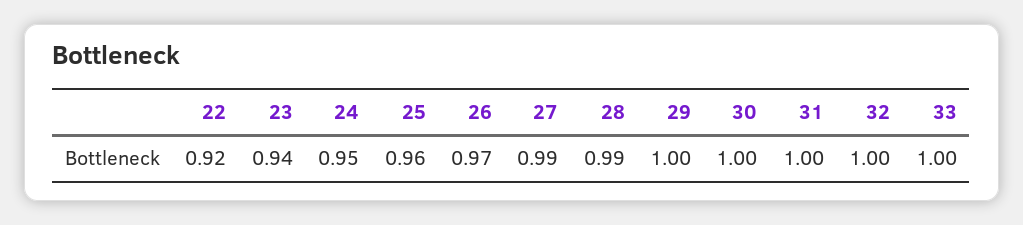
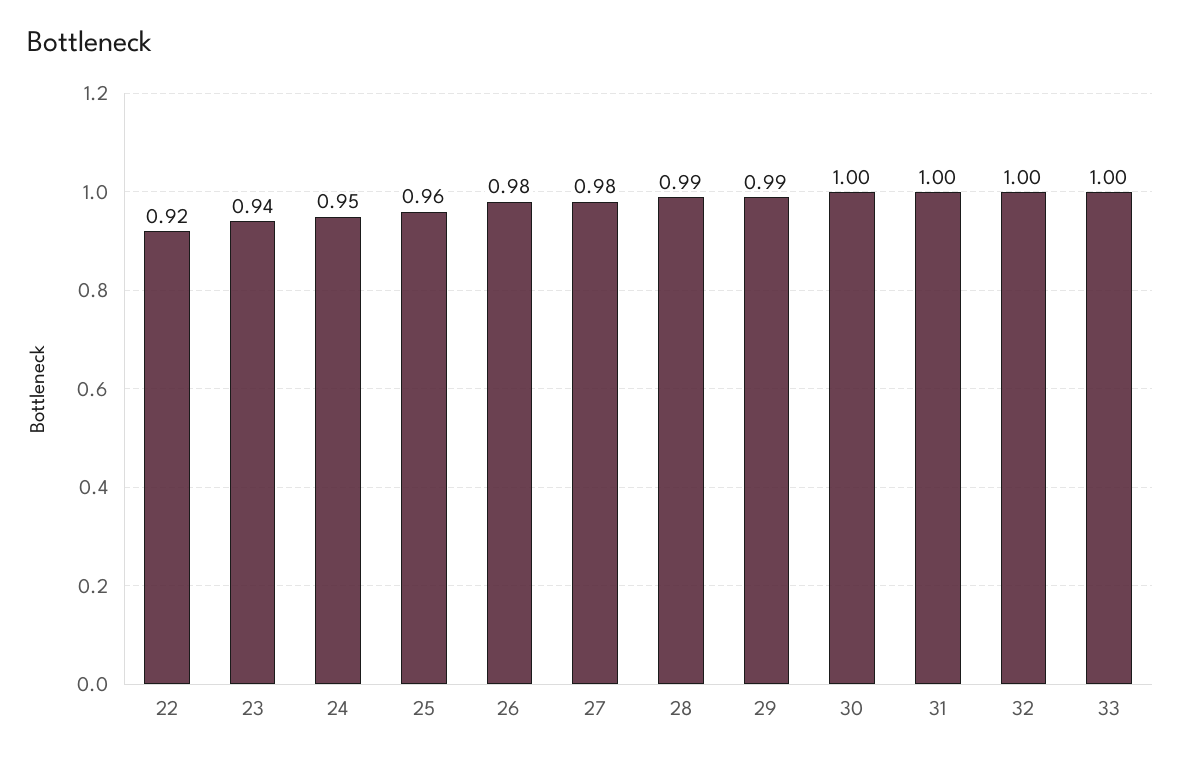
26: 0.97 -> 0.98
27: 0.99 -> 0.98
29: 1 -> 0.99

